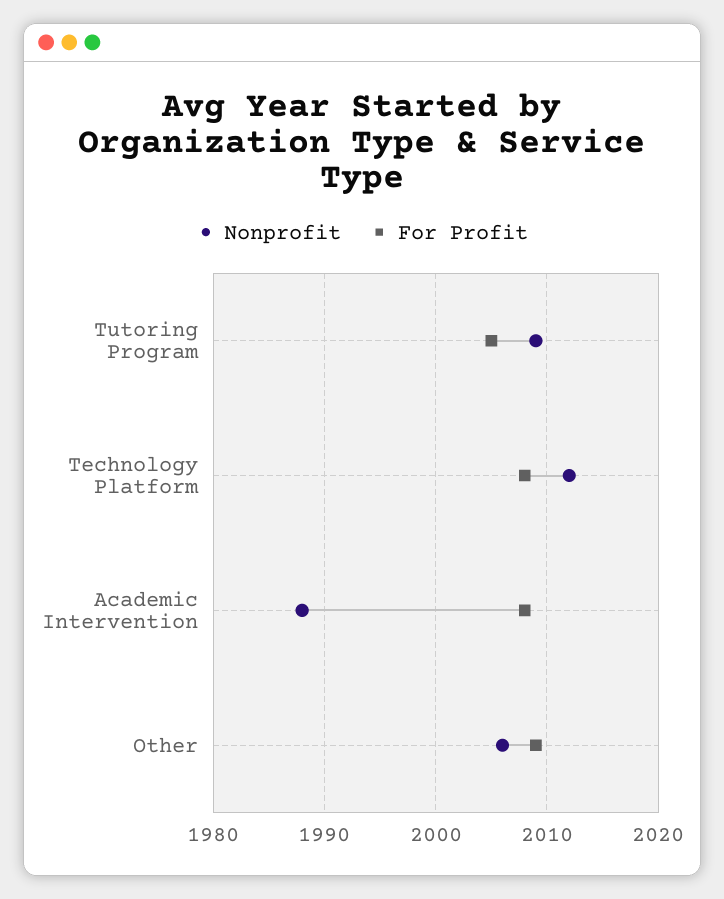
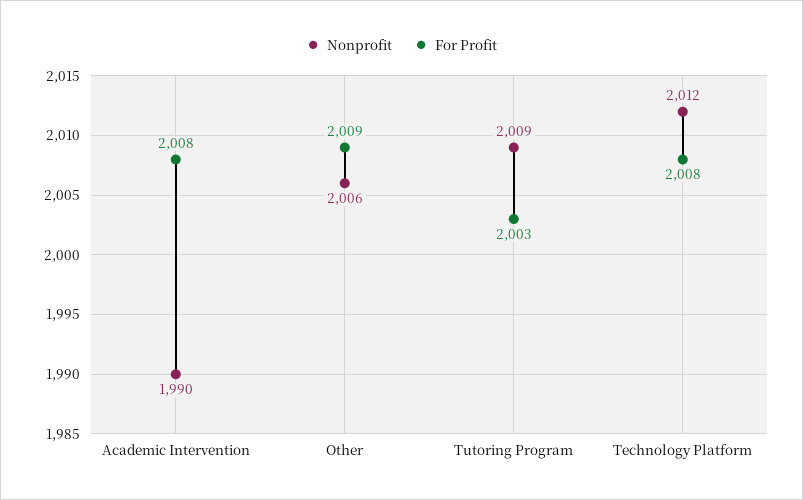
For Profit, Tutoring Program: 2005 -> 2003
Nonprofit, Academic Intervention: 1988 -> 1990

